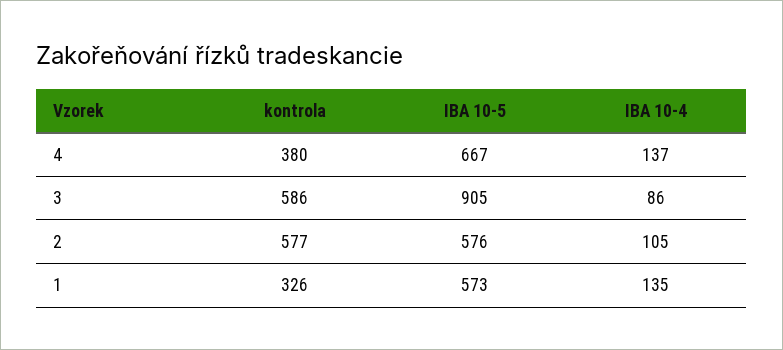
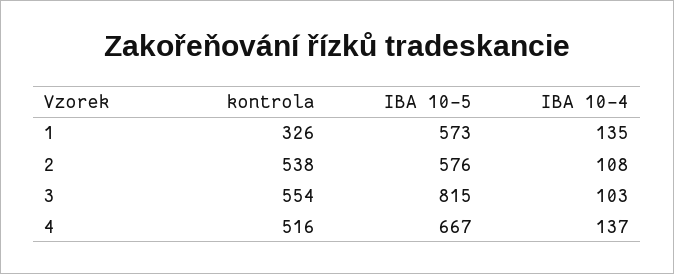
kontrola, 4: 380 -> 516
kontrola, 3: 586 -> 554
IBA 10-5, 3: 905 -> 815
IBA 10-4, 3: 86 -> 103
kontrola, 2: 577 -> 538
IBA 10-4, 2: 105 -> 108

